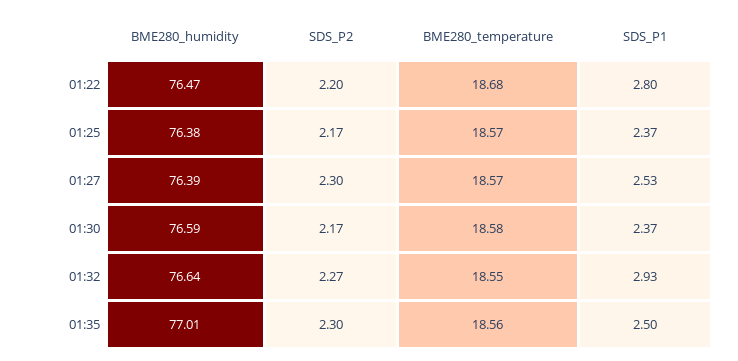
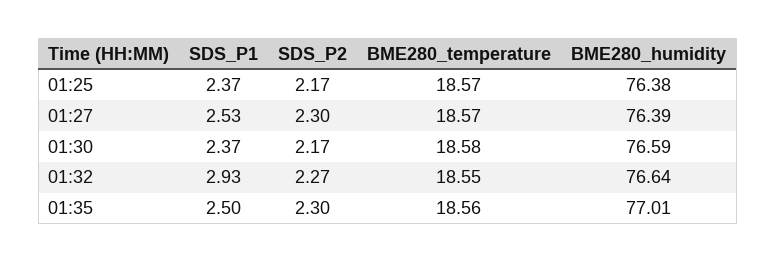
BME280_humidity, 01:22: 76.47 -> none
SDS_P2, 01:22: 2.2 -> none
BME280_temperature, 01:22: 18.68 -> none
SDS_P1, 01:22: 2.8 -> none

